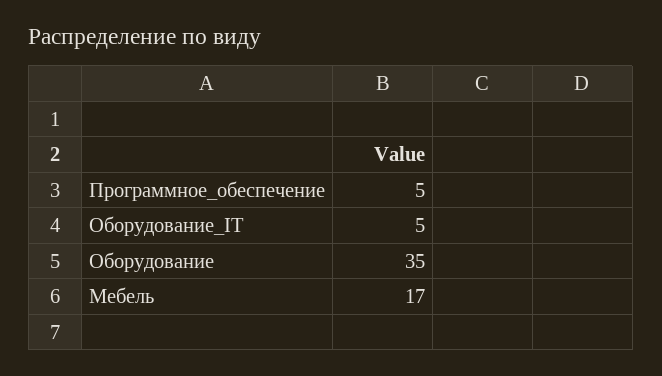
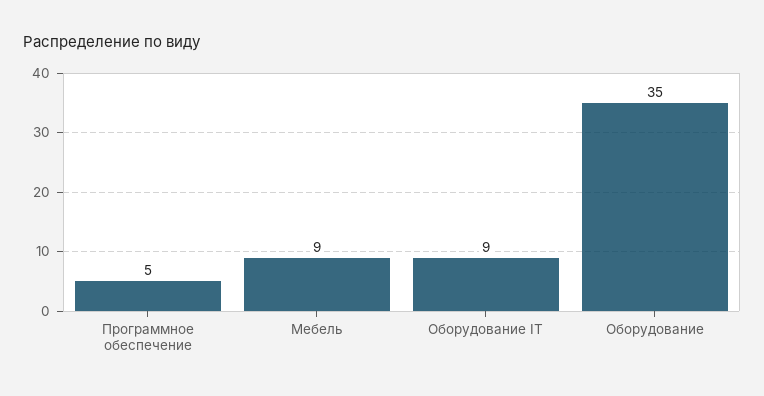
Оборудование_IT: 5 -> 9
Мебель: 17 -> 9

